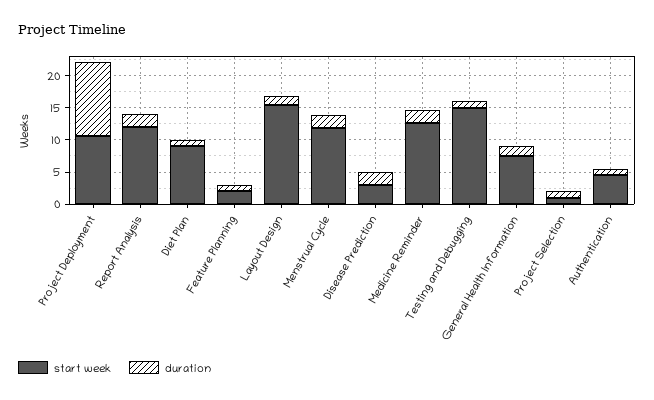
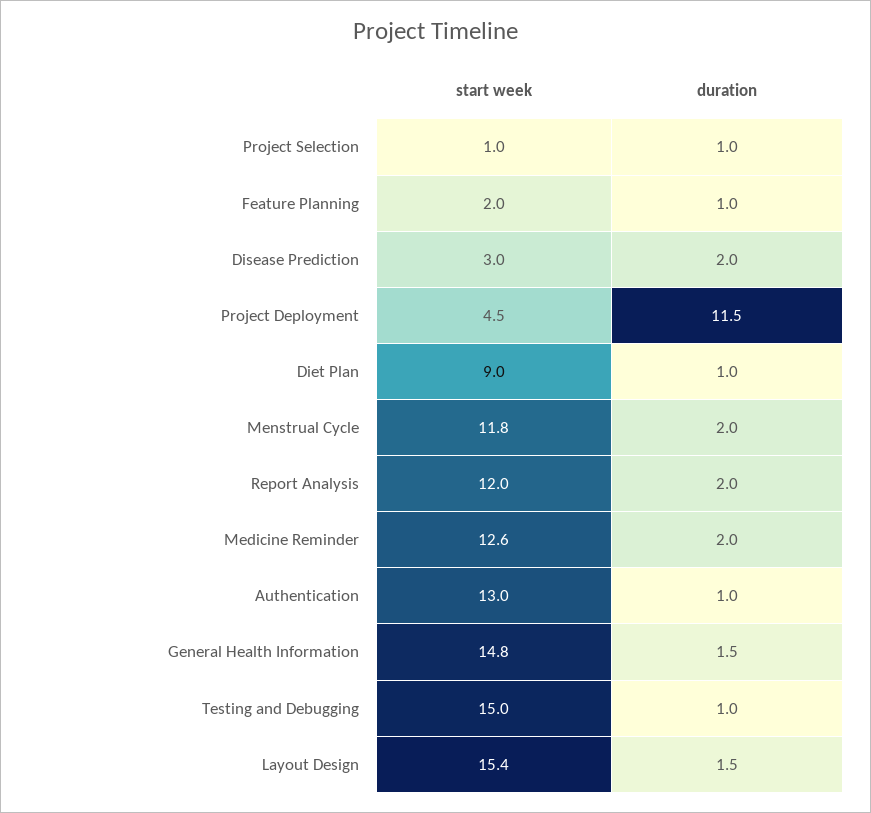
start week, Project Deployment: 10 -> 4.5
start week, General Health Information: 7.5 -> 14.8
start week, Authentication: 5 -> 13

